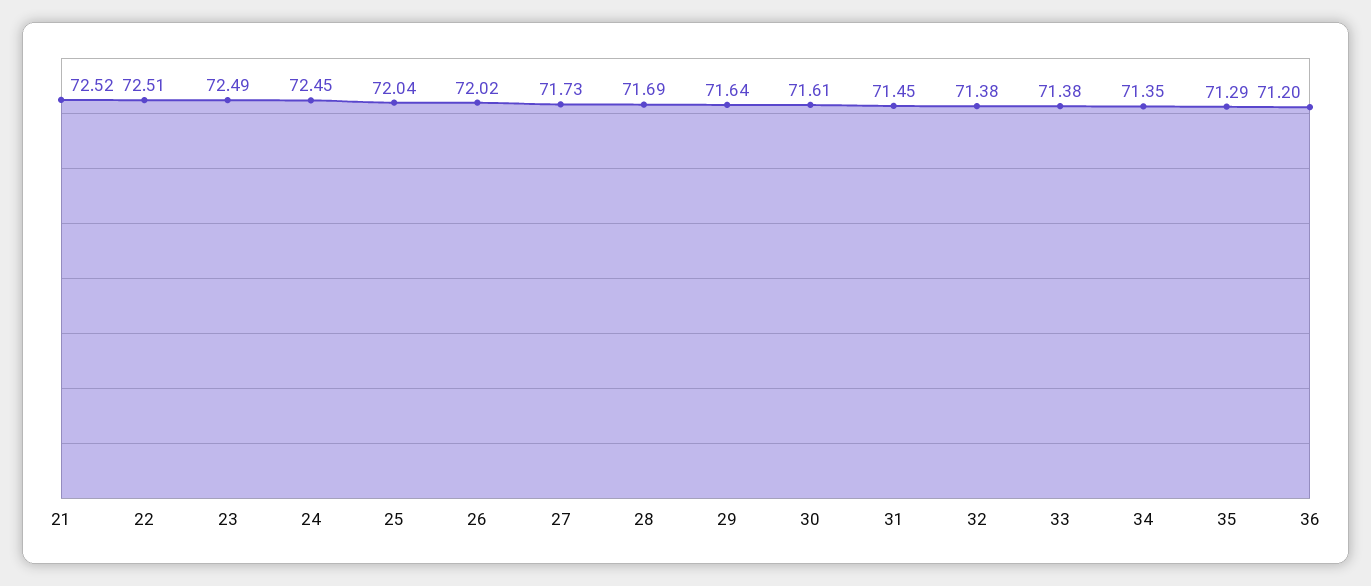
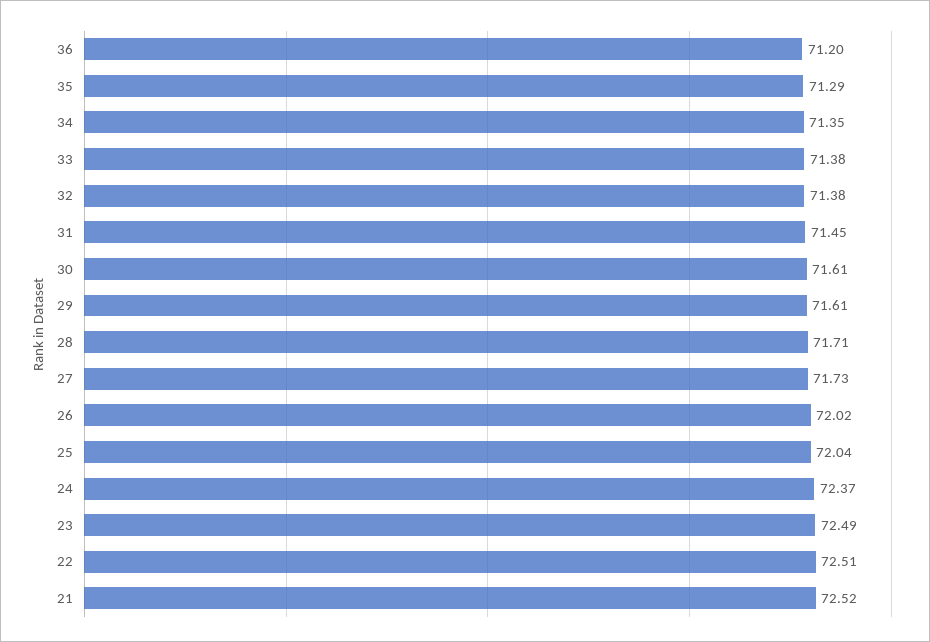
24: 72.45 -> 72.37
28: 71.69 -> 71.71
29: 71.64 -> 71.61

